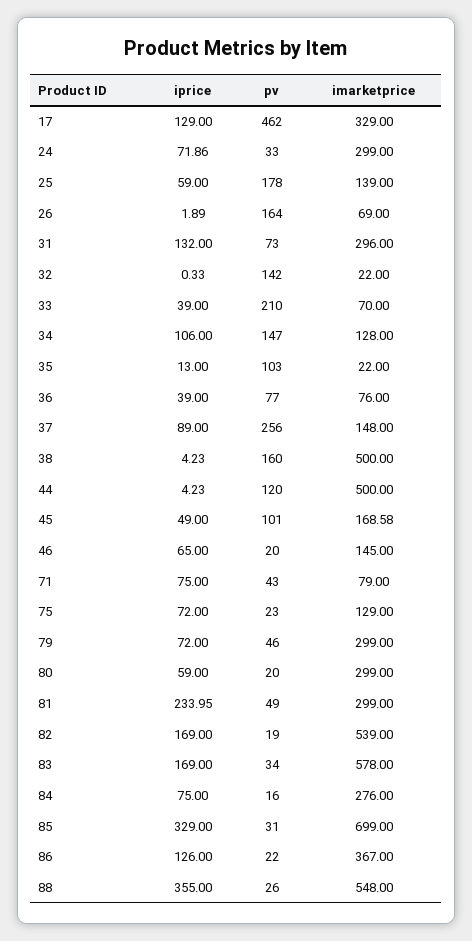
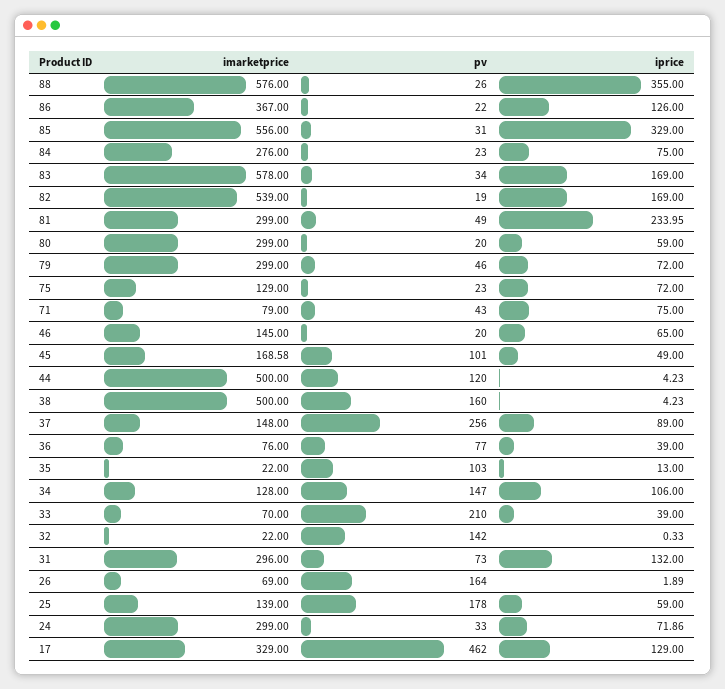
pv, 84: 16 -> 23
imarketprice, 85: 699 -> 556
imarketprice, 88: 548 -> 576

